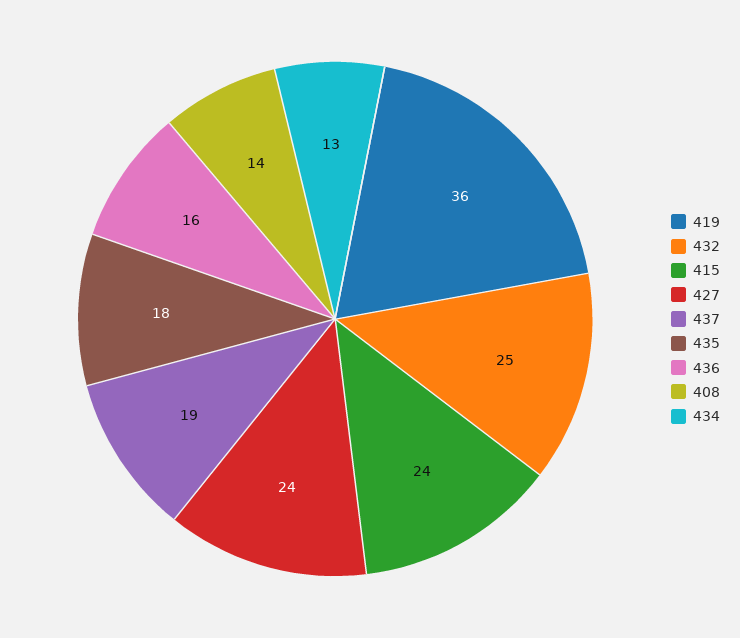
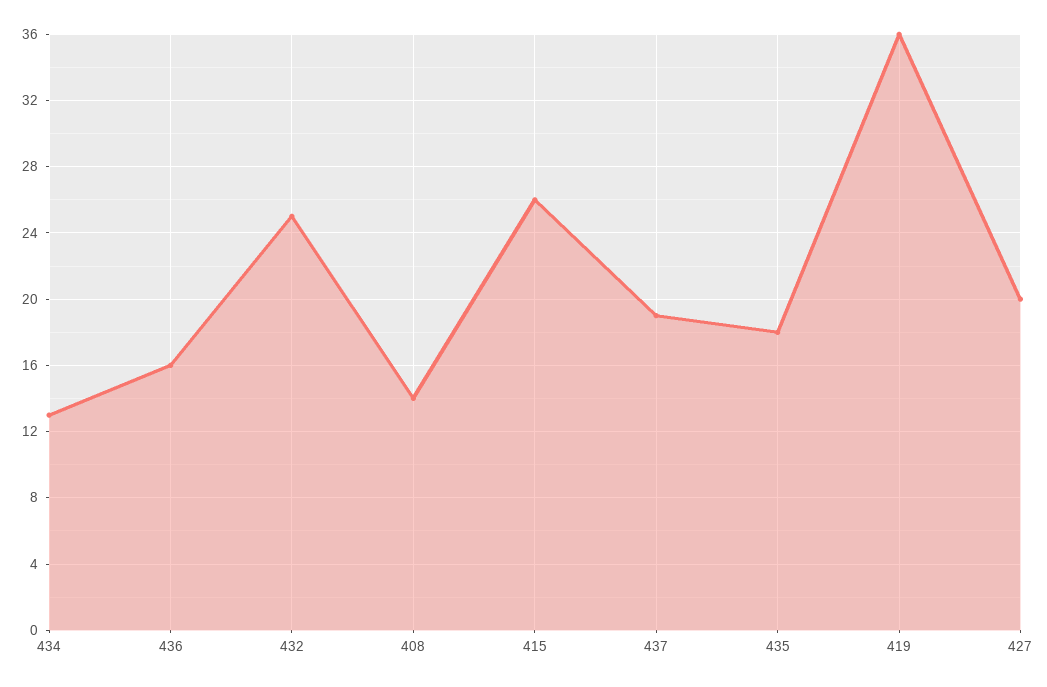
415: 24 -> 26
427: 24 -> 20

